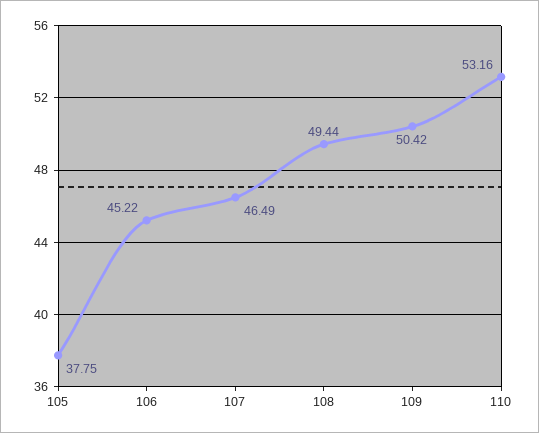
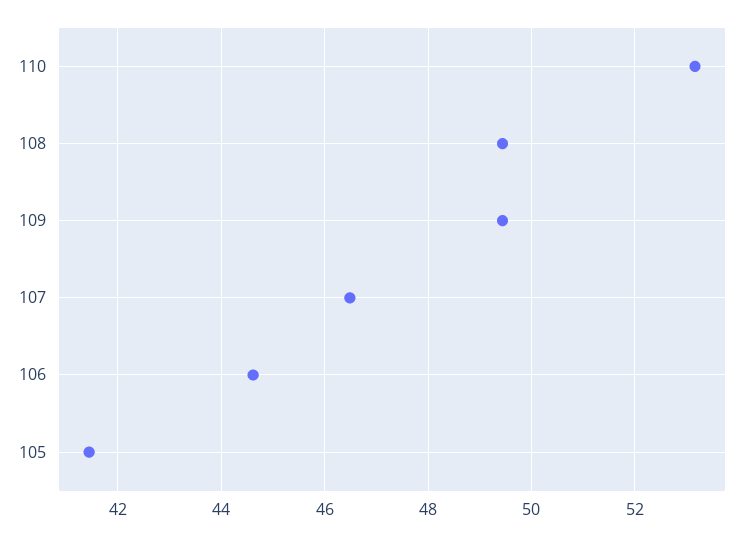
105: 37.75 -> 41.4
106: 45.22 -> 44.6
109: 50.42 -> 49.4

